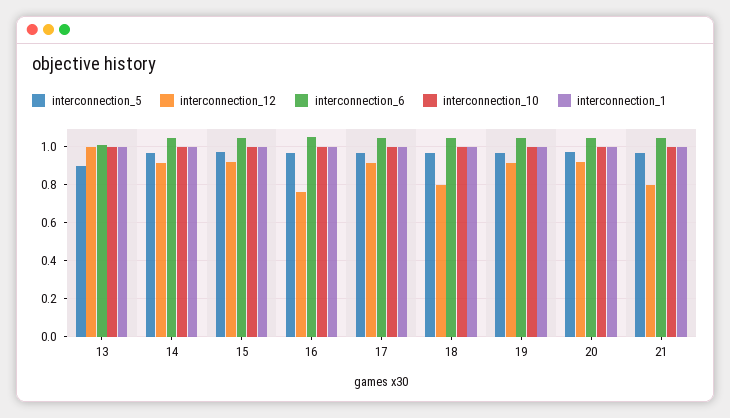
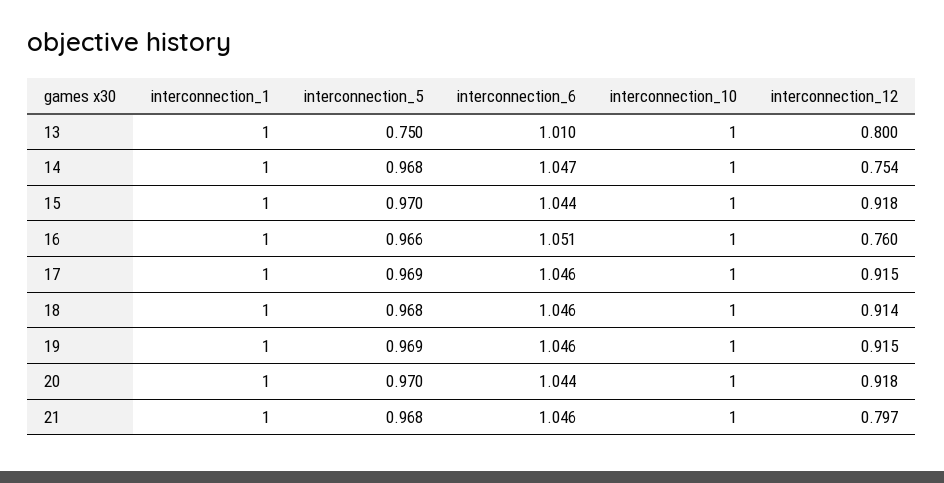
interconnection_5, 13: 0.9 -> 0.75
interconnection_12, 13: 1 -> 0.8
interconnection_12, 14: 0.9 -> 0.754
interconnection_12, 18: 0.8 -> 0.914

